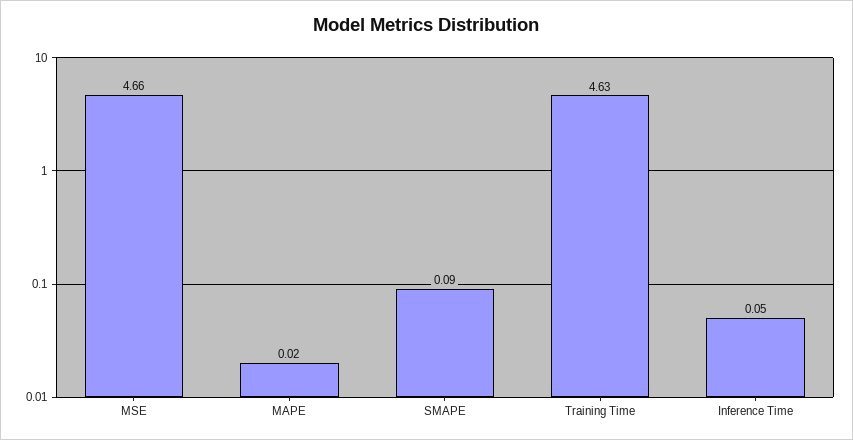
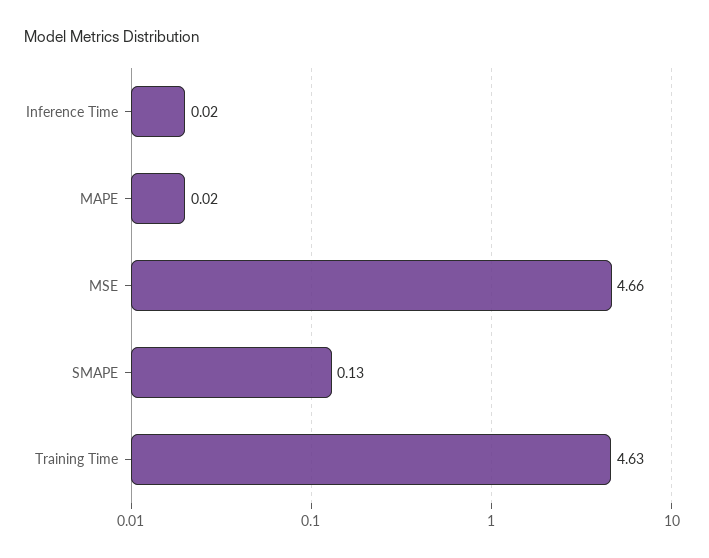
SMAPE: 0.09 -> 0.13
Inference Time: 0.05 -> 0.02

